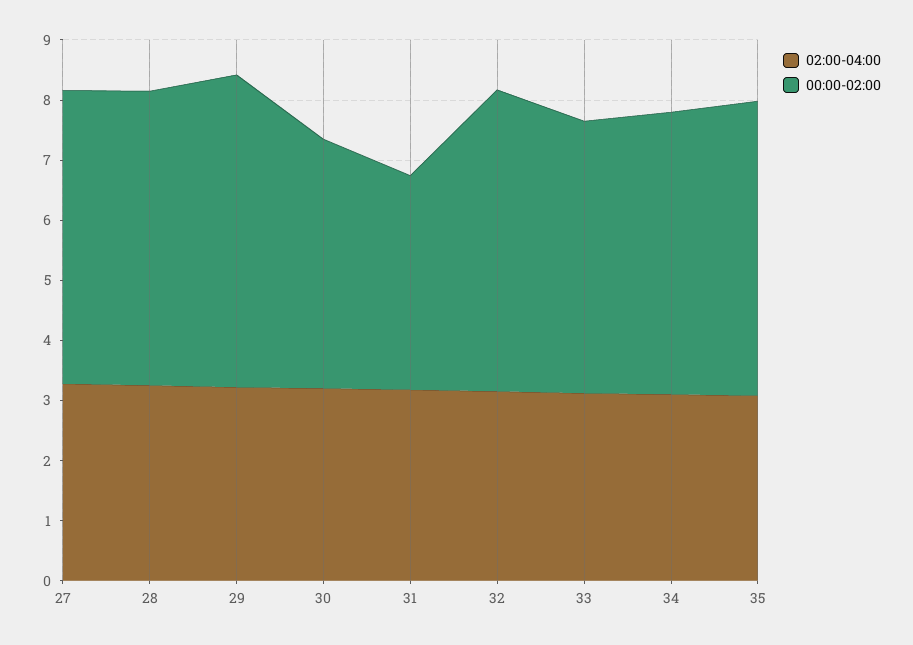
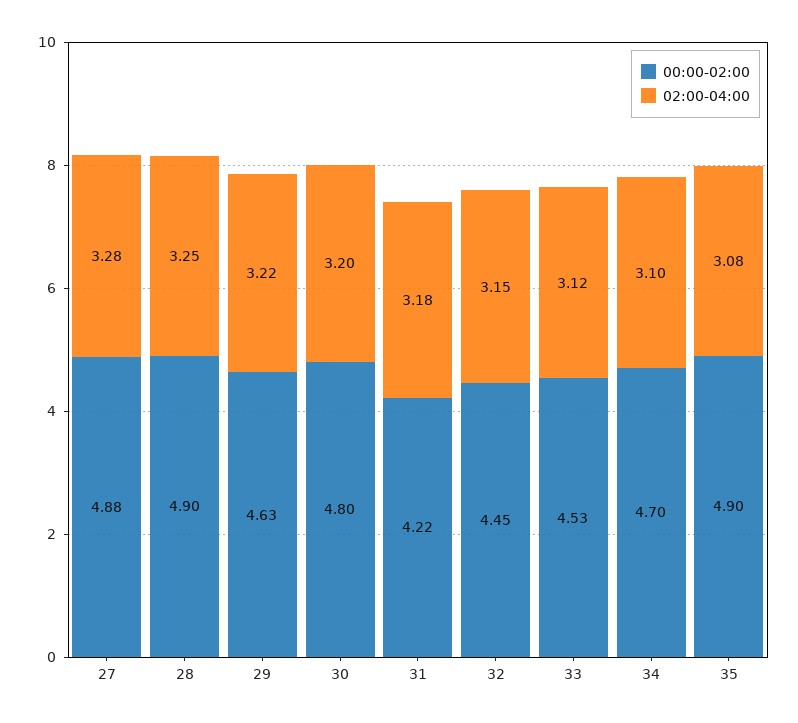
00:00-02:00, 29: 5.2 -> 4.63
00:00-02:00, 30: 4.2 -> 4.8
00:00-02:00, 31: 3.6 -> 4.22
00:00-02:00, 32: 5 -> 4.45

